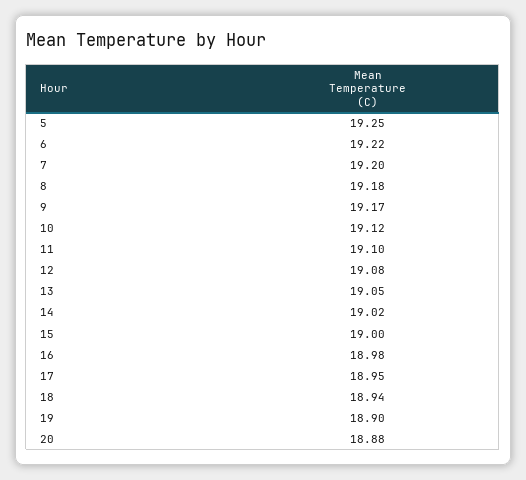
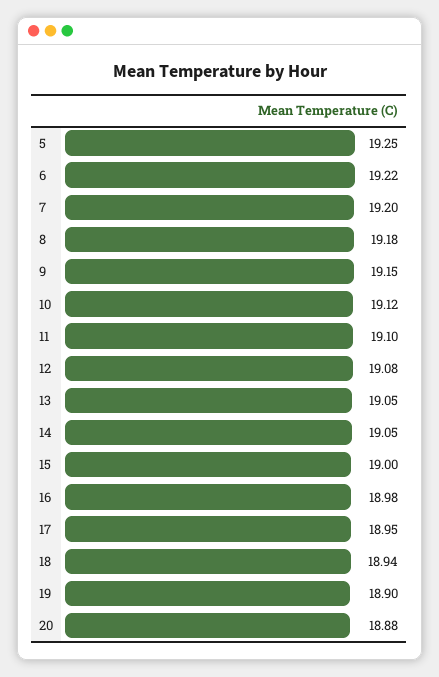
9: 19.17 -> 19.15
14: 19.02 -> 19.05

